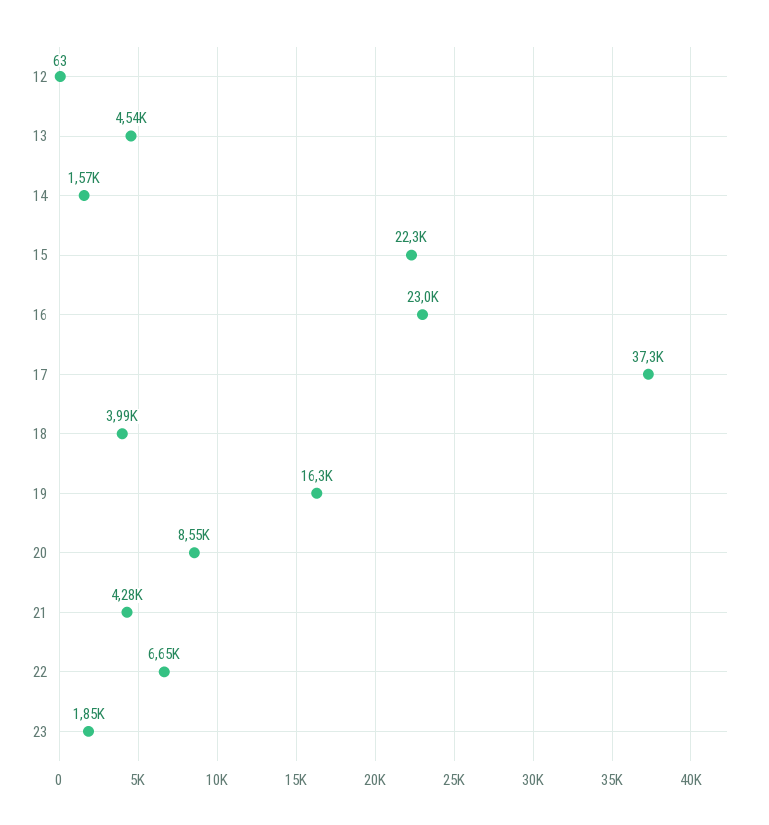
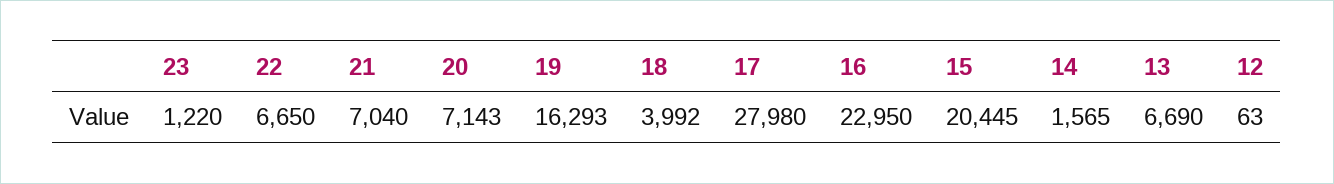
13: 4540 -> 6690
15: 22300 -> 20445
17: 37300 -> 27980
20: 8550 -> 7143
21: 4280 -> 7040
23: 1850 -> 1220

